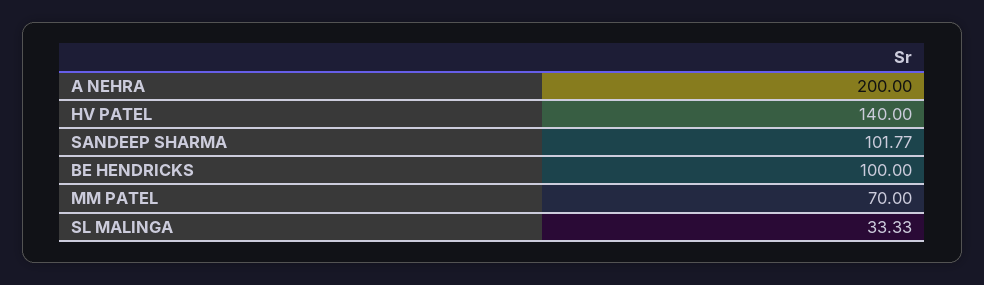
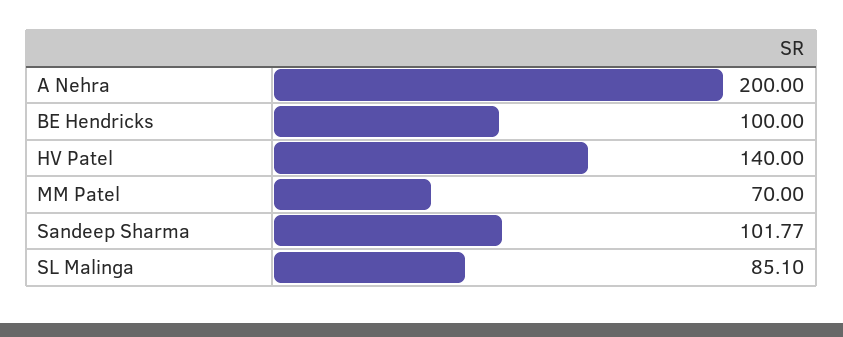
SL MALINGA: 33.33 -> 85.1

